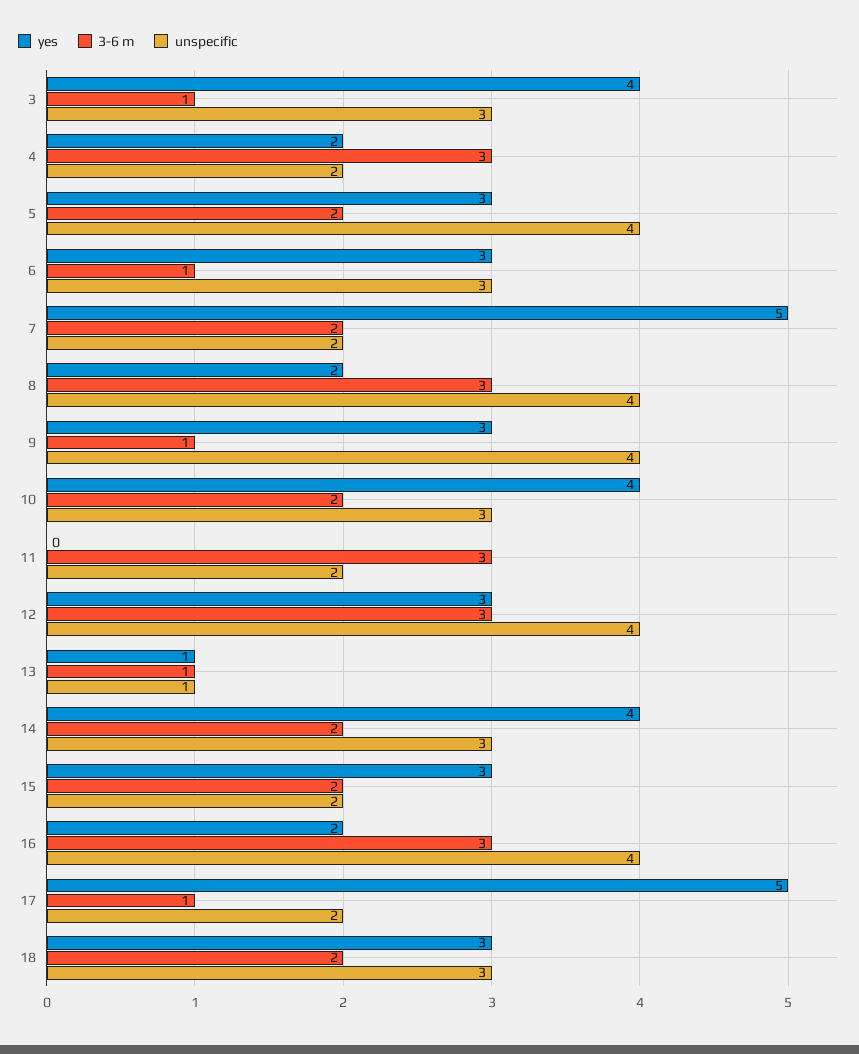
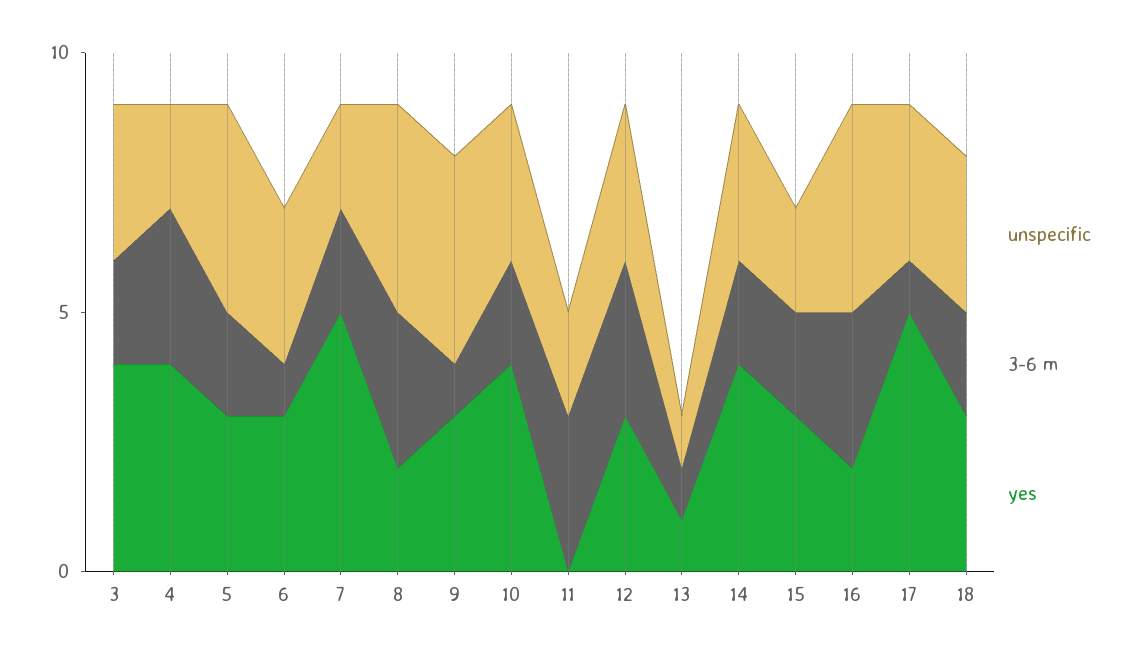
3-6 m, 3: 1 -> 2
yes, 4: 2 -> 4
unspecific, 12: 4 -> 3
unspecific, 17: 2 -> 3

